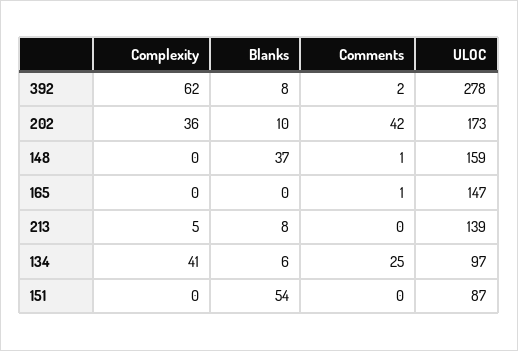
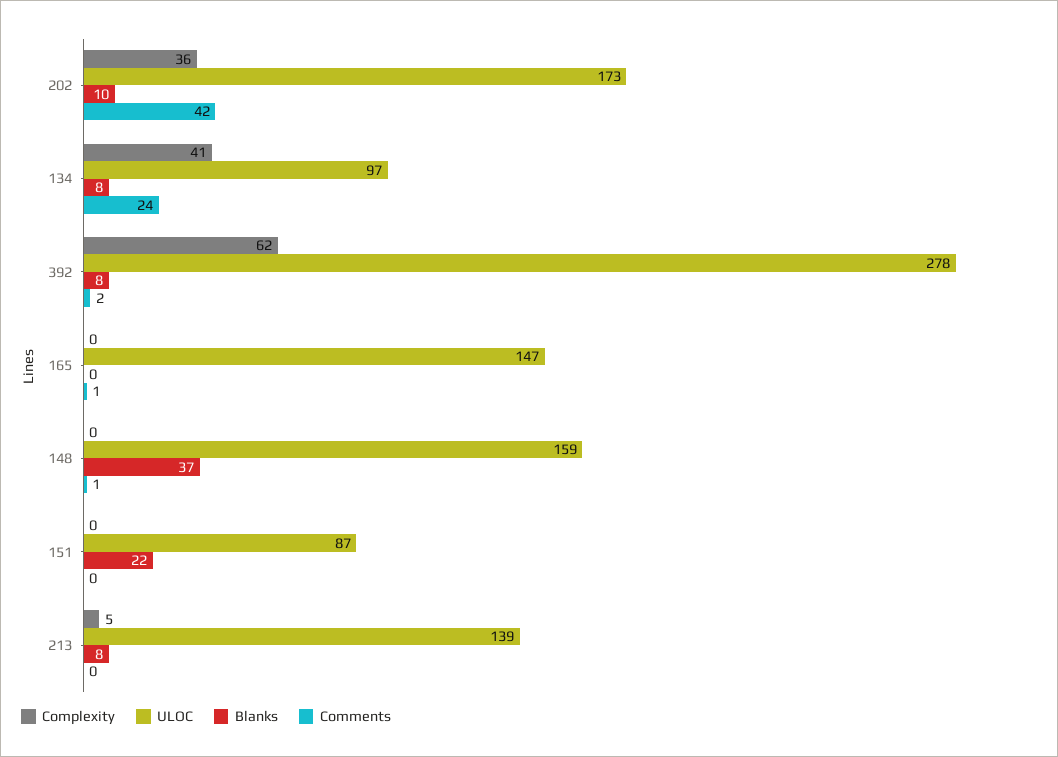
Blanks, 134: 6 -> 8
Comments, 134: 25 -> 24
Blanks, 151: 54 -> 22

